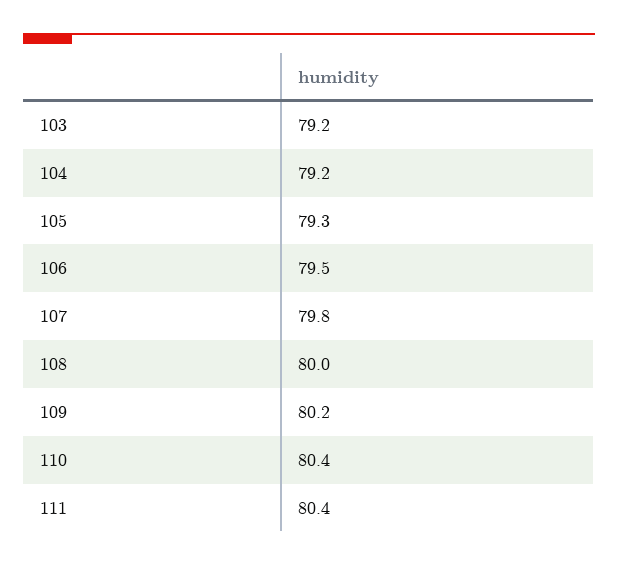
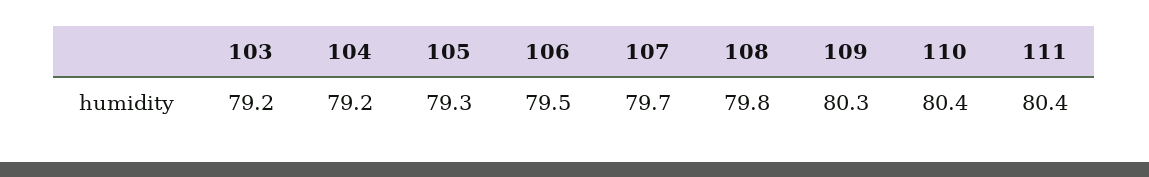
107: 79.8 -> 79.7
108: 80 -> 79.8
109: 80.2 -> 80.3

